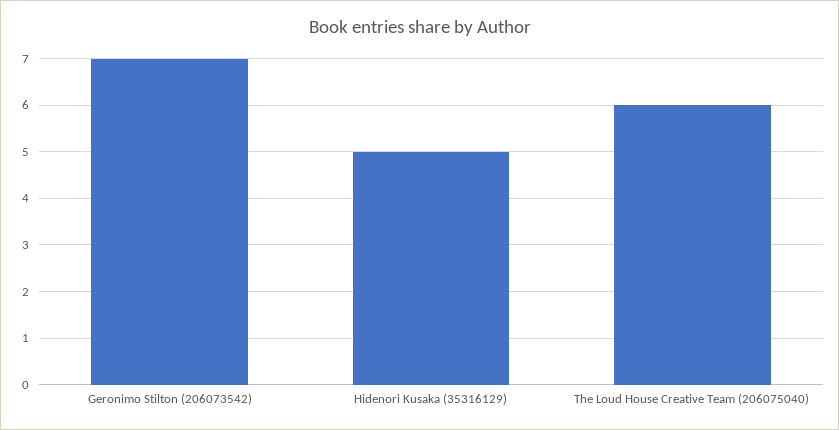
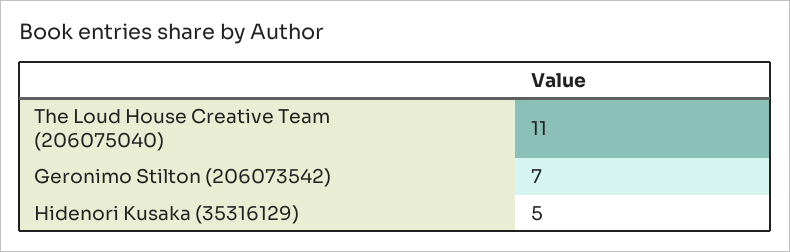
The Loud House Creative Team (206075040): 6 -> 11

